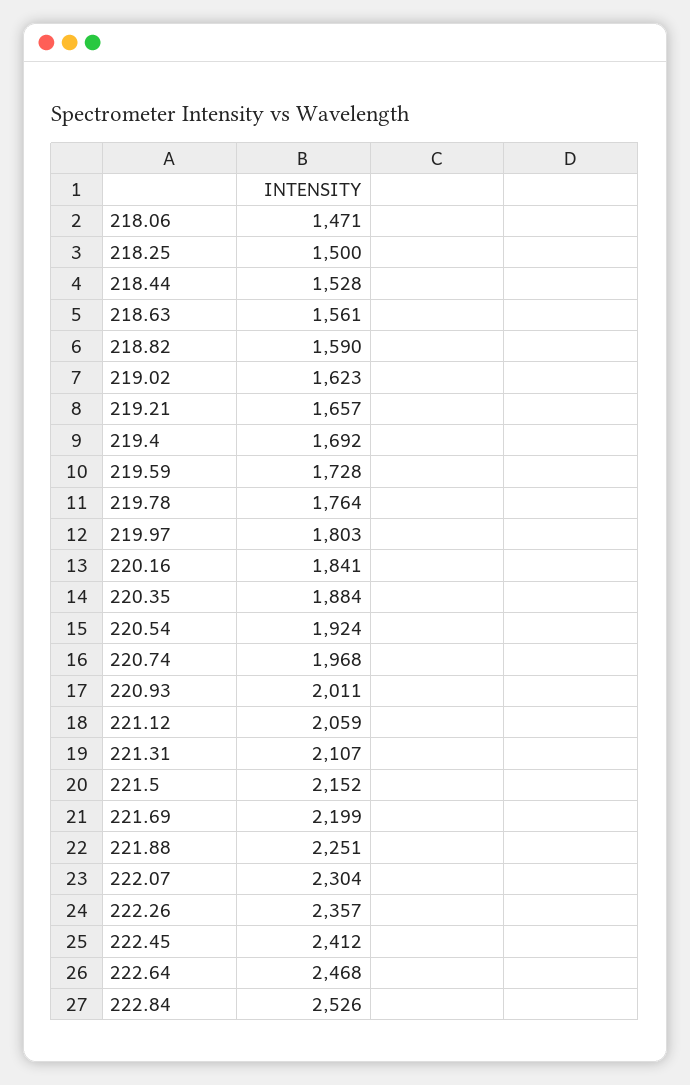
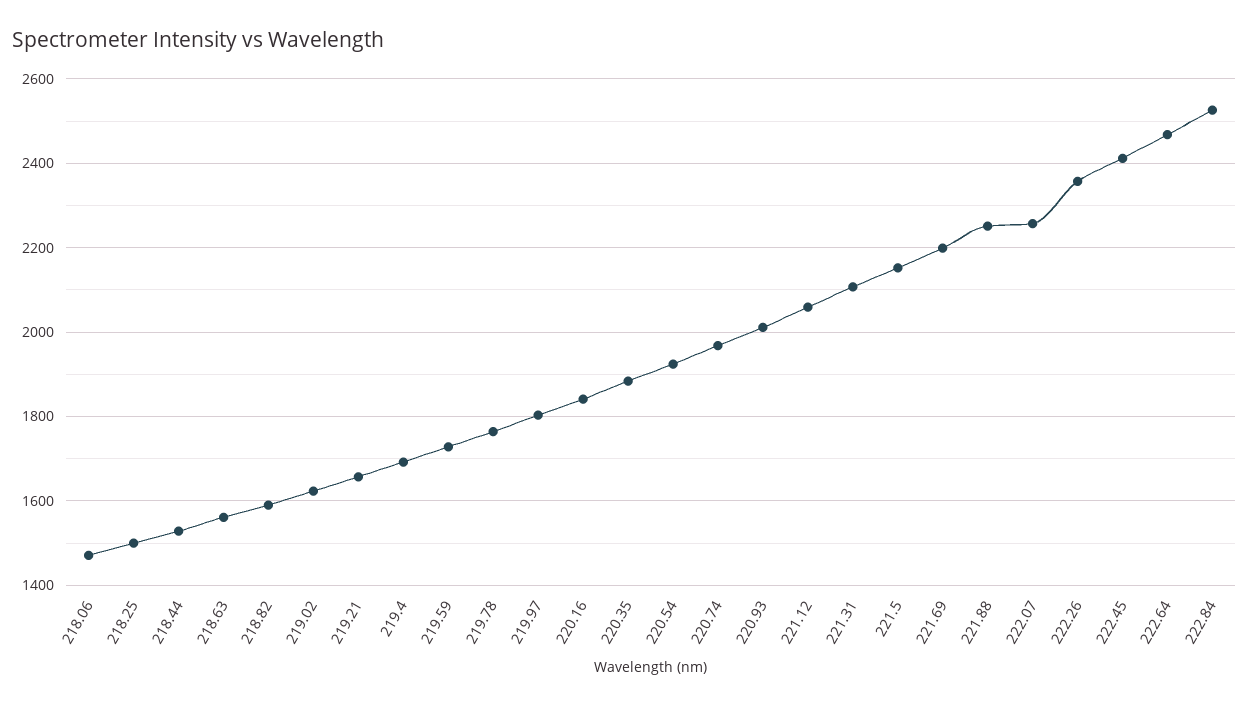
222.07: 2304 -> 2260

